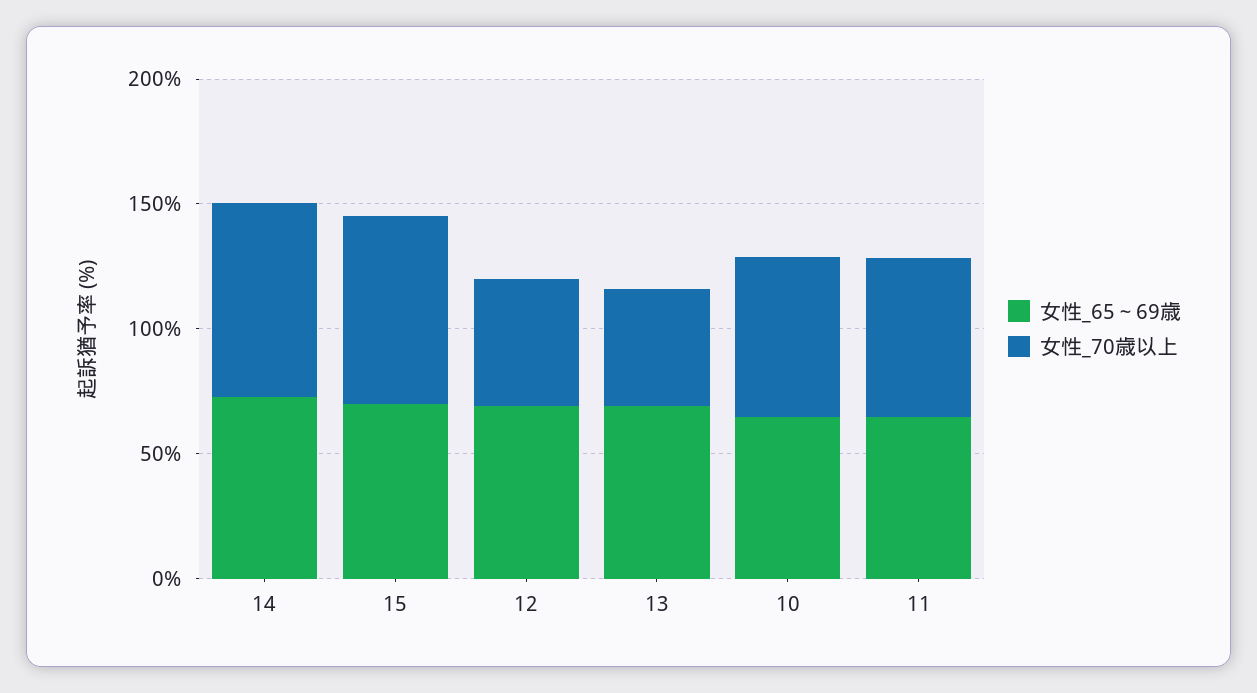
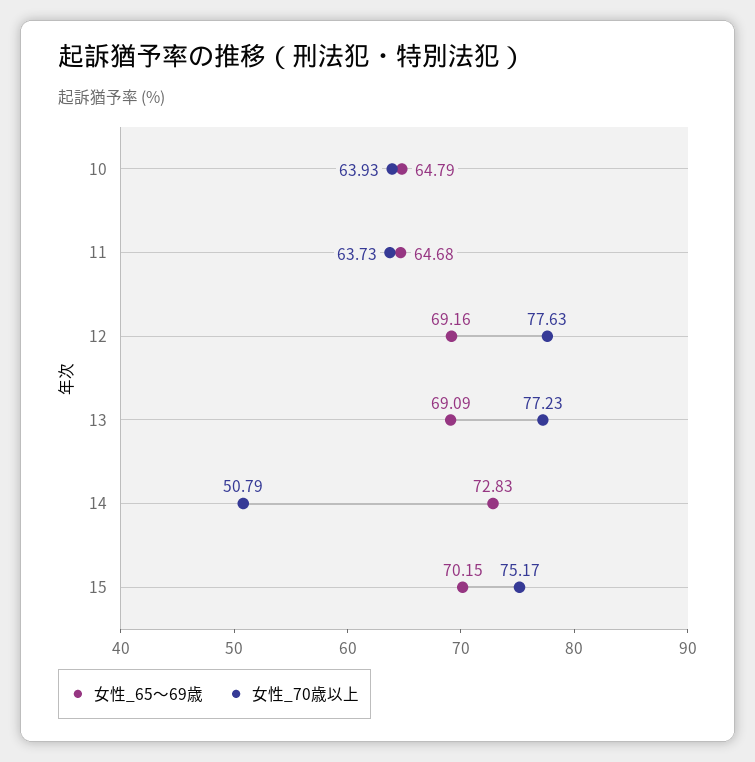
女性_70歳以上, 14: 80 -> 50.79
女性_70歳以上, 12: 50 -> 77.63
女性_70歳以上, 13: 50 -> 77.23

